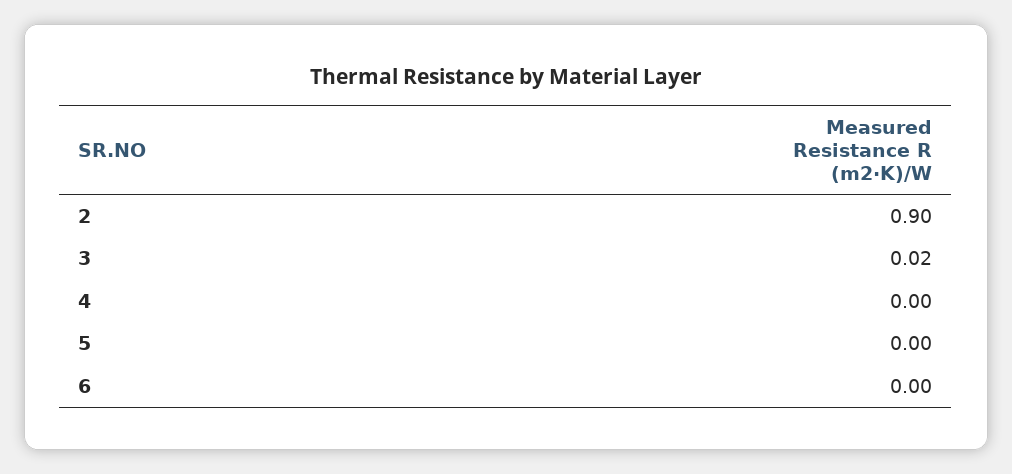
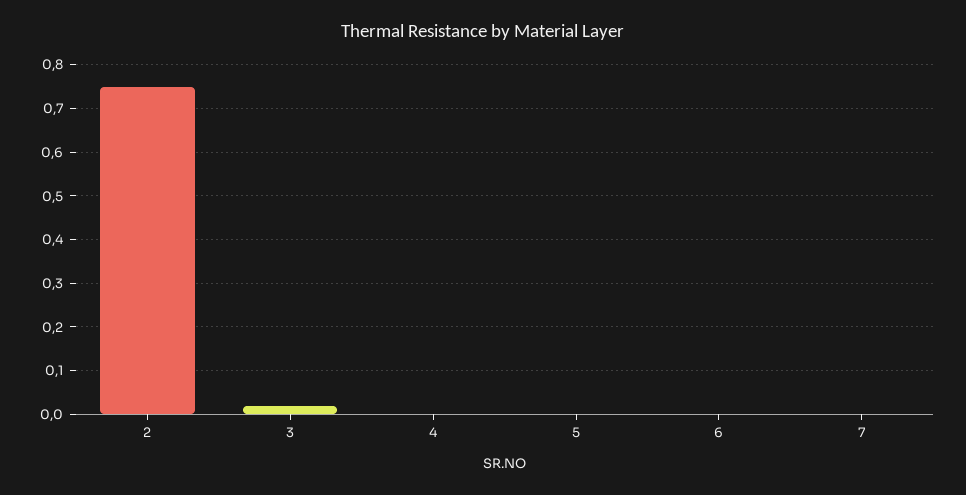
2: 0.9 -> 0.75
7: none -> 0

